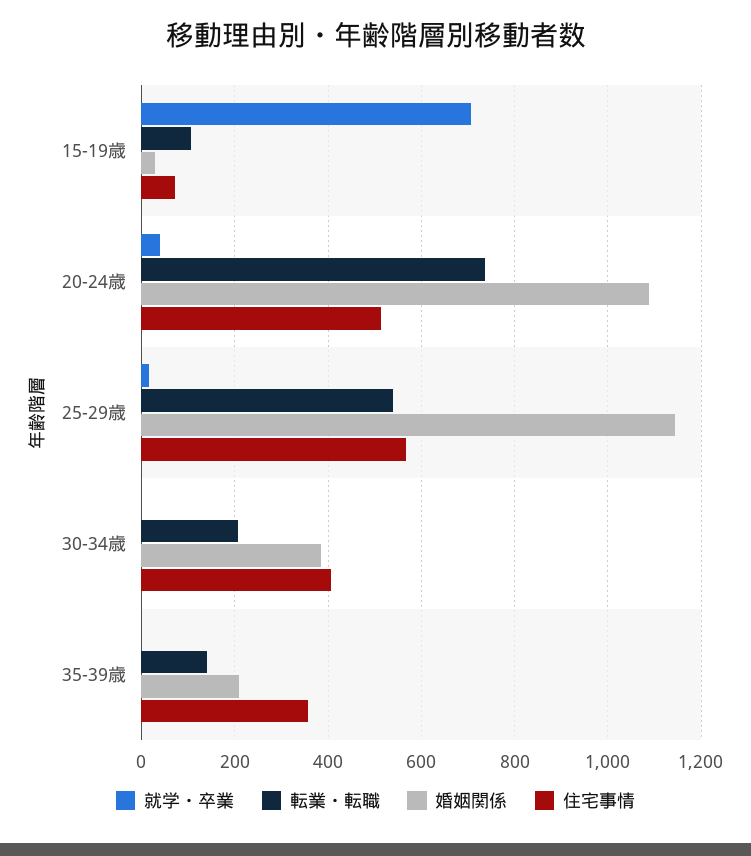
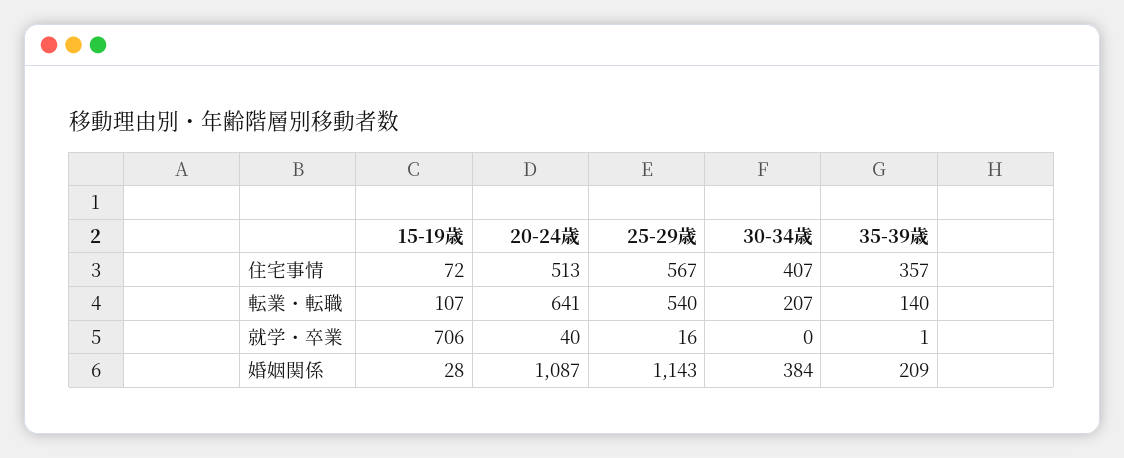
転業・転職, 20-24歳: 740 -> 641

